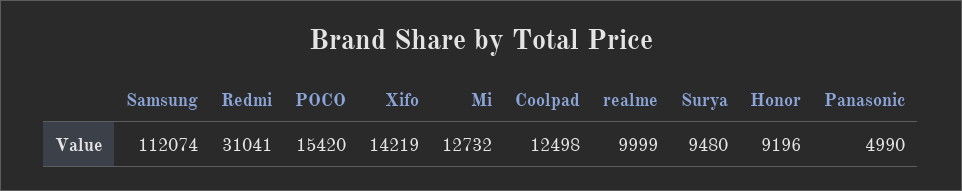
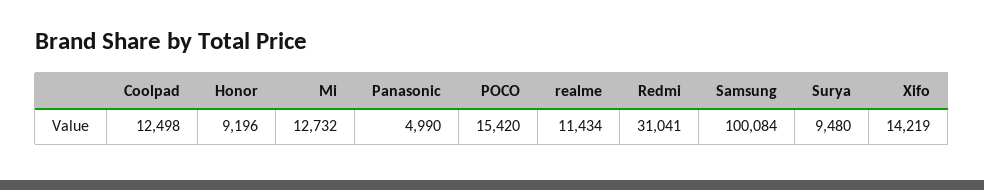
Samsung: 112074 -> 100084
realme: 9999 -> 11434

